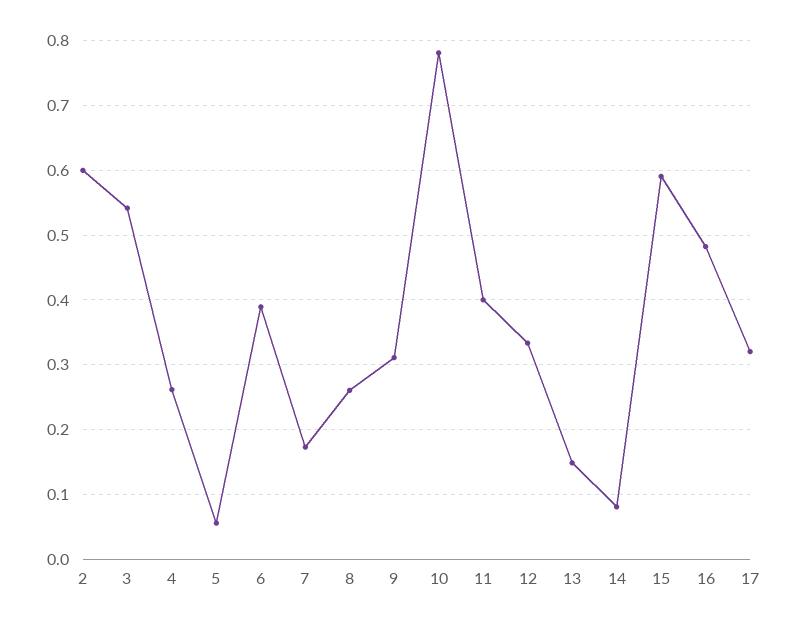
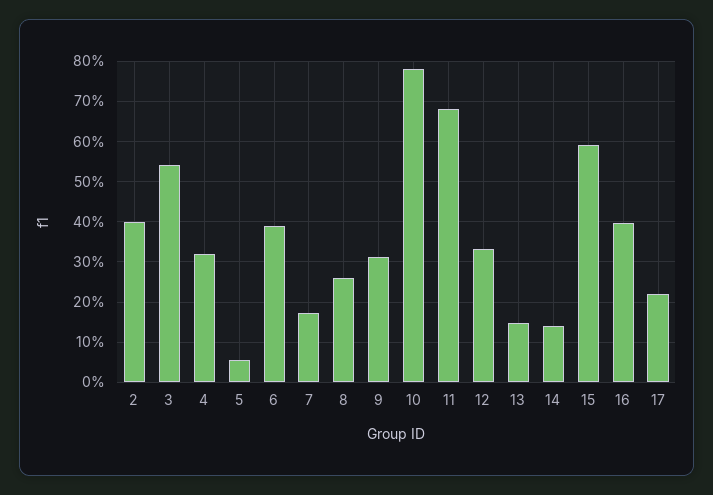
2: 0.6 -> 0.4
4: 0.26 -> 0.32
11: 0.4 -> 0.68
14: 0.08 -> 0.14
16: 0.48 -> 0.4
17: 0.32 -> 0.22

